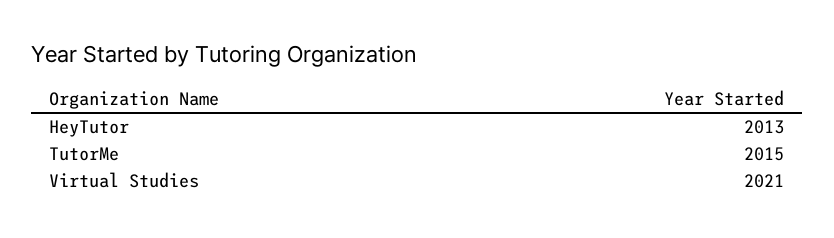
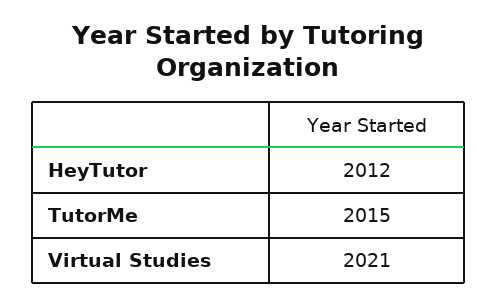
HeyTutor: 2013 -> 2012

